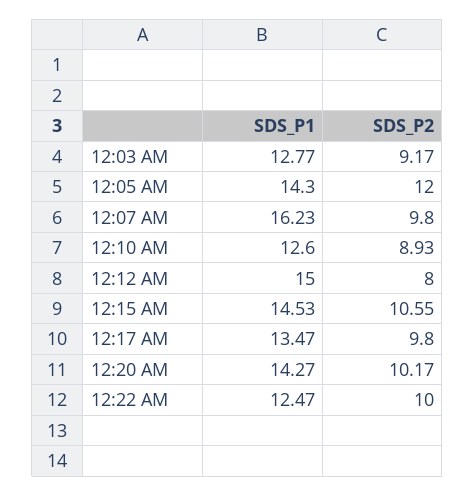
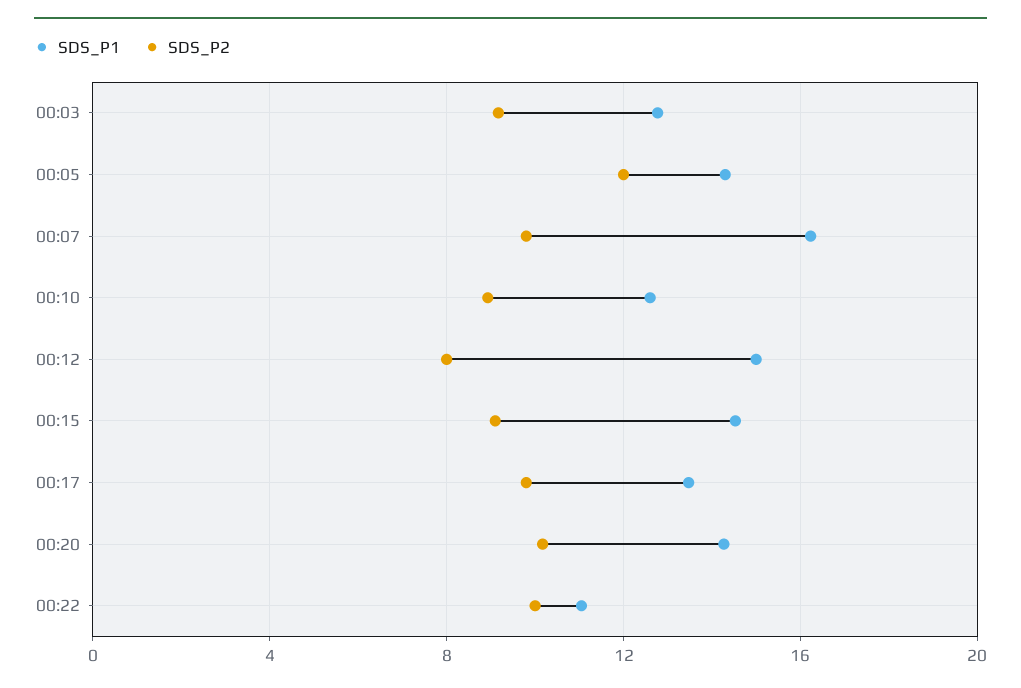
SDS_P2, 12:15 AM: 10.55 -> 9
SDS_P1, 12:22 AM: 12.47 -> 11

